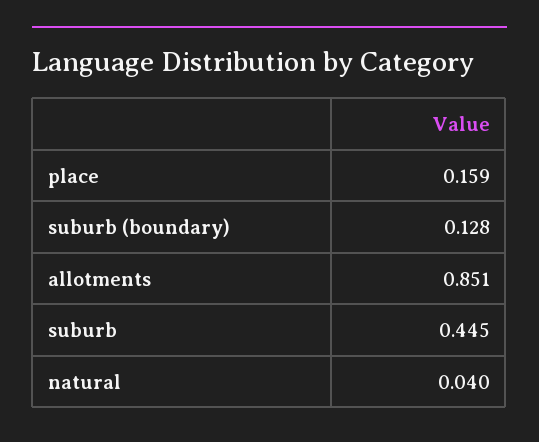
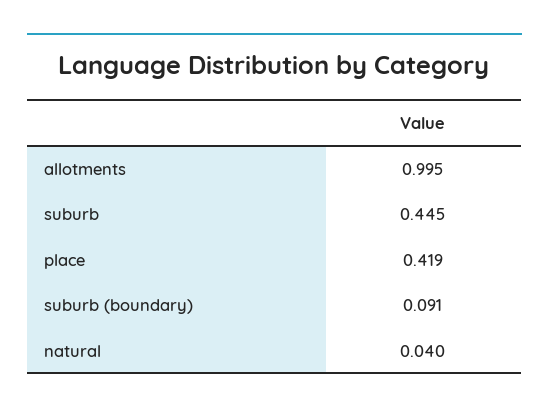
place: 0.159 -> 0.419
suburb (boundary): 0.128 -> 0.091
allotments: 0.851 -> 0.995

